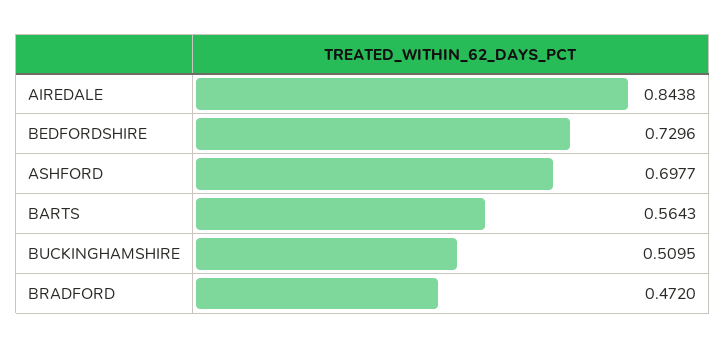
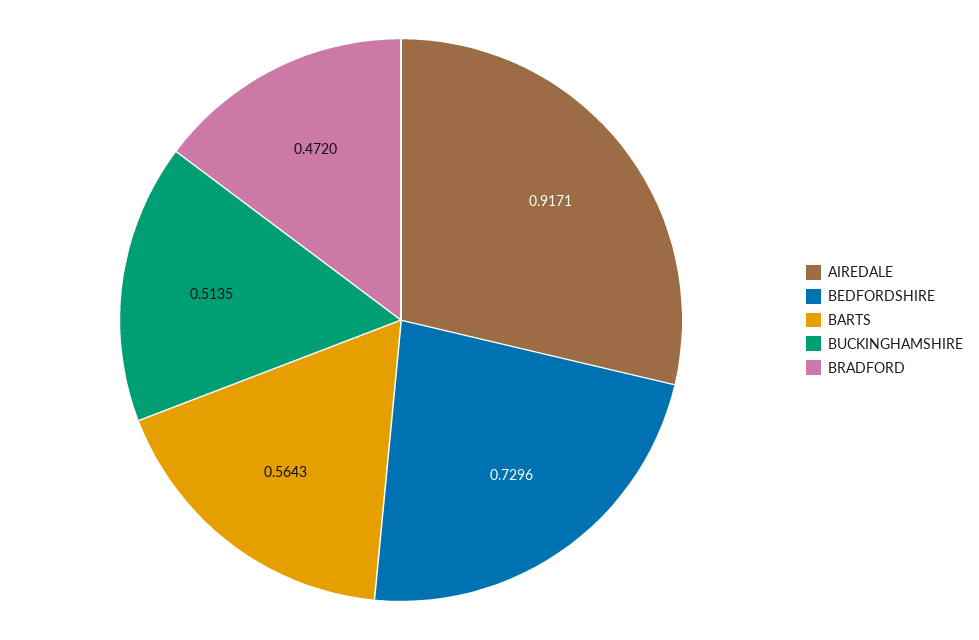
AIREDALE: 0.8438 -> 0.9171
ASHFORD: 0.6977 -> none
BUCKINGHAMSHIRE: 0.5095 -> 0.5135

